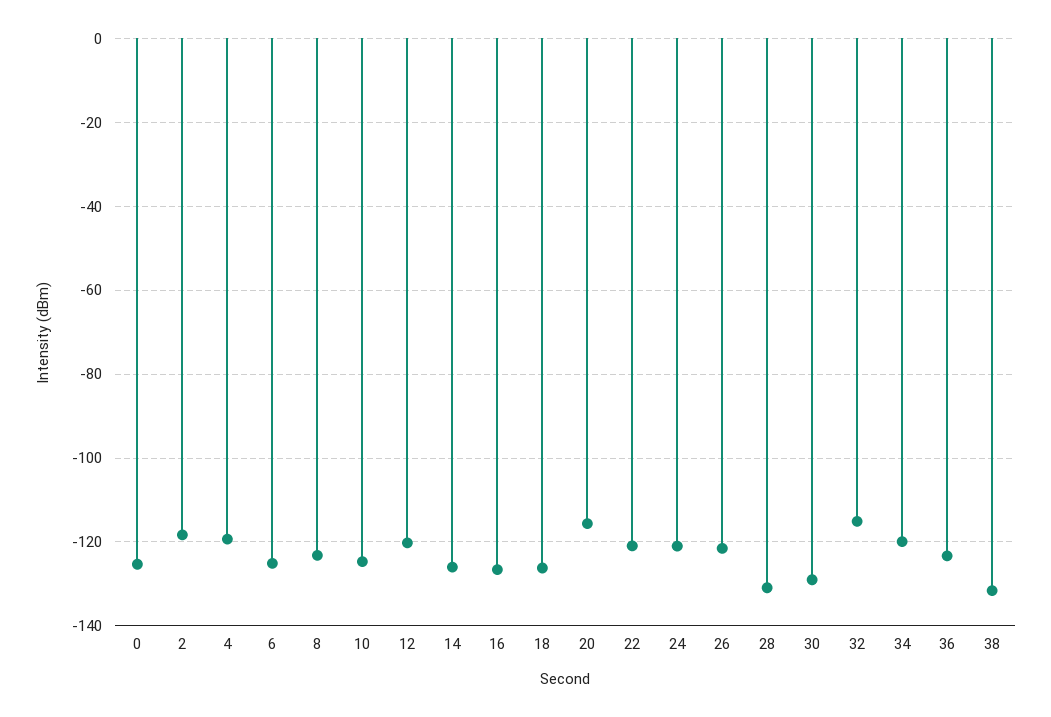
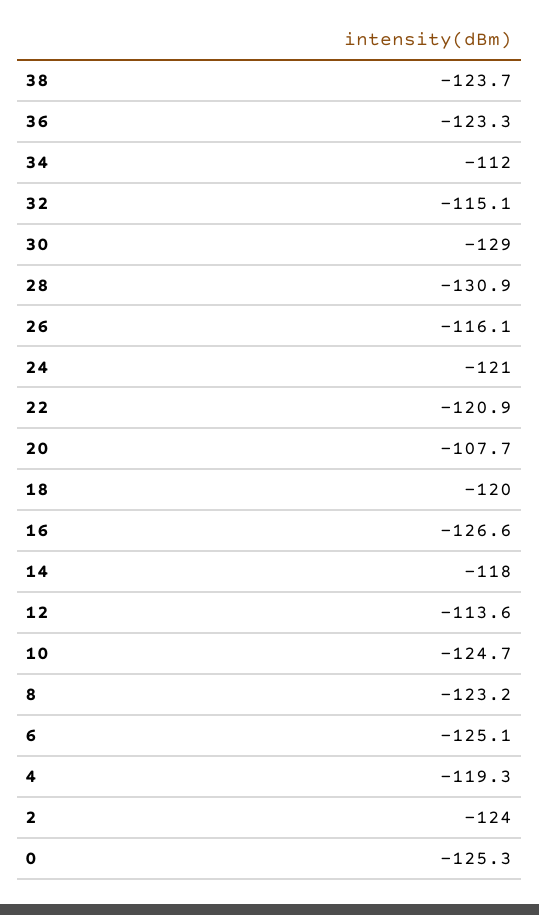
2: -118 -> -124
12: -120 -> -113.6
14: -126 -> -118
18: -126 -> -120
20: -116 -> -107.7
26: -122 -> -116.1
34: -120 -> -112
38: -132 -> -123.7

